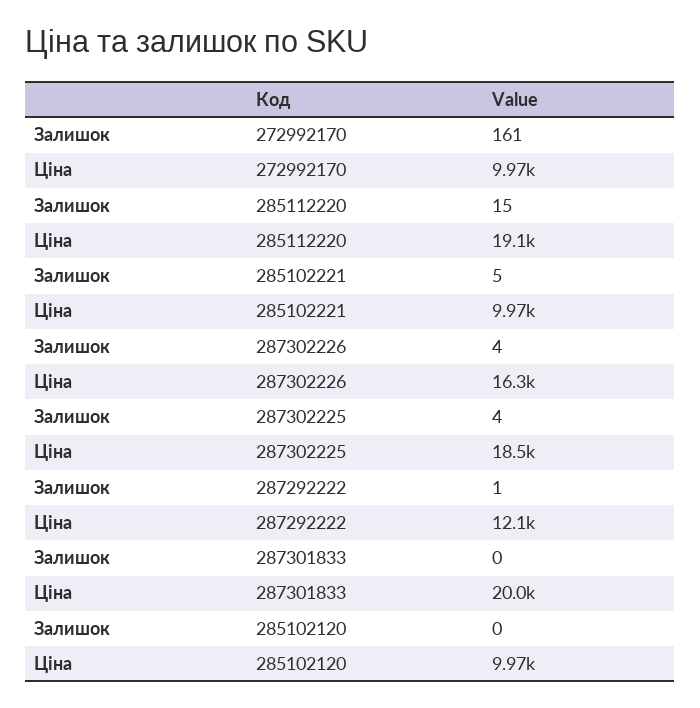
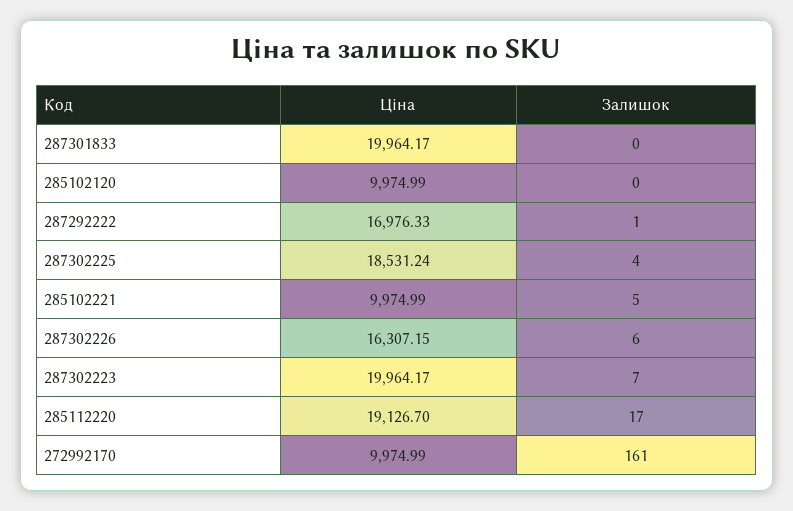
Залишок, 285112220: 15 -> 17
Залишок, 287302226: 4 -> 6
Ціна, 287292222: 12100 -> 16976.33
Ціна, 287302223: none -> 19964.17
Залишок, 287302223: none -> 7

